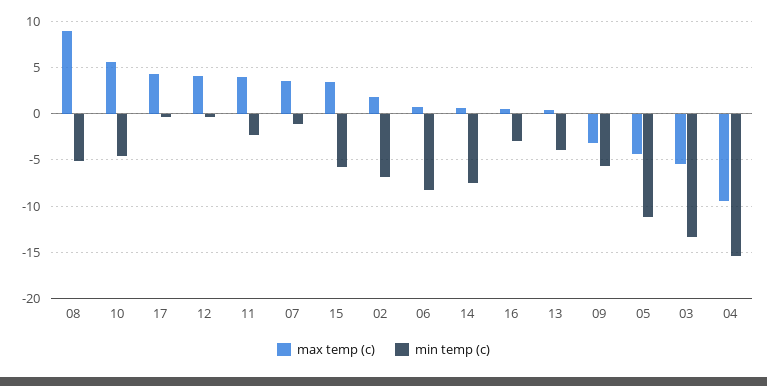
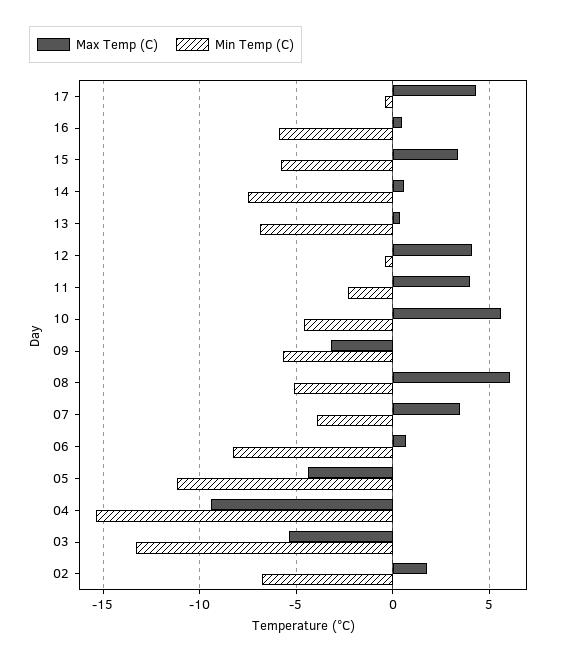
max temp (c), 08: 9 -> 6
min temp (c), 07: -1 -> -4
min temp (c), 16: -3 -> -6
min temp (c), 13: -4 -> -7

